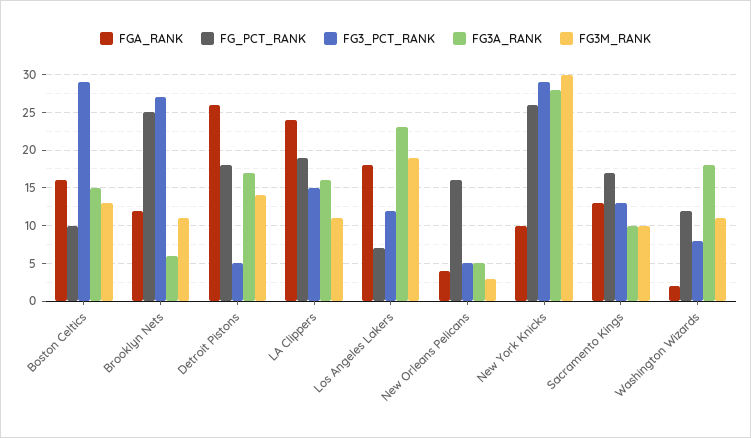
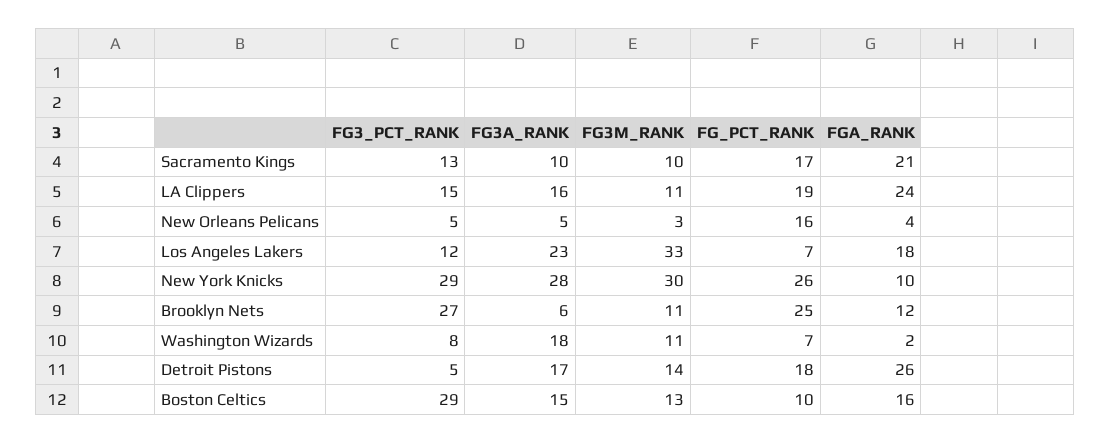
FG3M_RANK, Los Angeles Lakers: 19 -> 33
FGA_RANK, Sacramento Kings: 13 -> 21
FG_PCT_RANK, Washington Wizards: 12 -> 7

